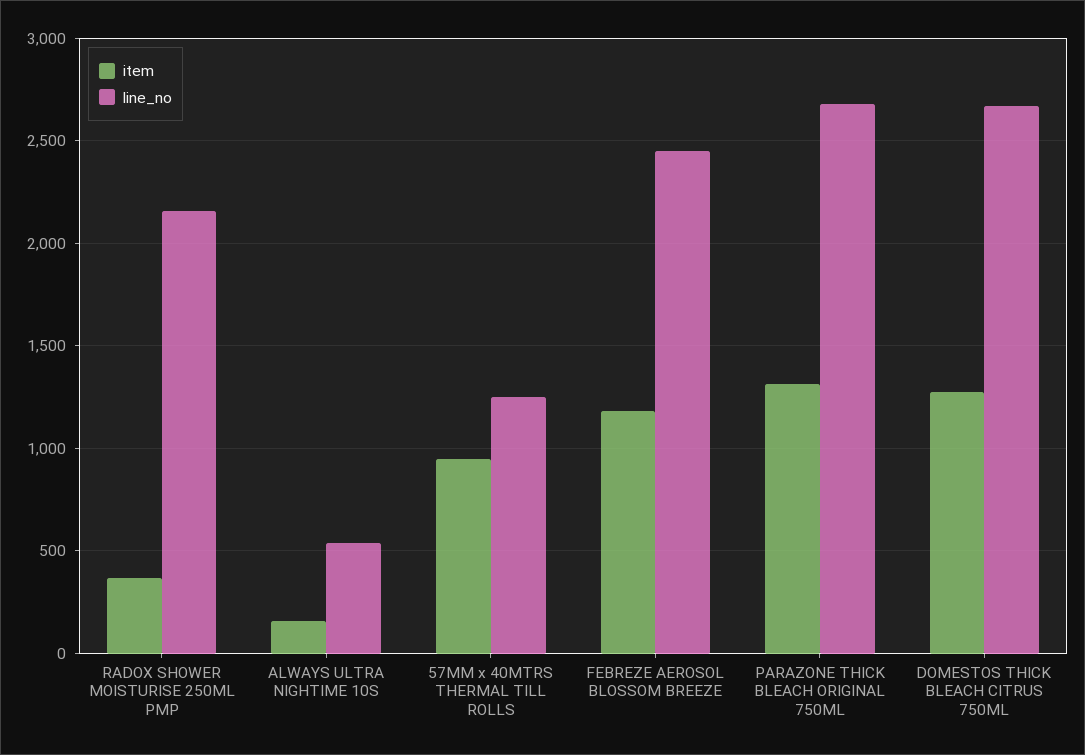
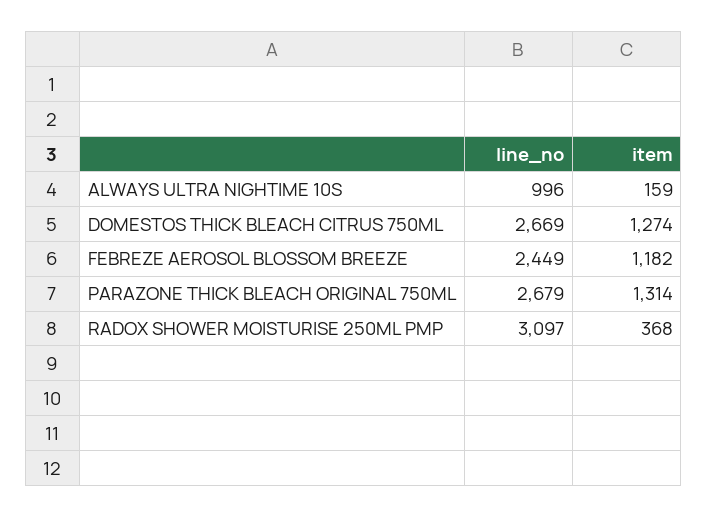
line_no, RADOX SHOWER MOISTURISE 250ML PMP: 2150 -> 3097
line_no, ALWAYS ULTRA NIGHTIME 10S: 550 -> 996
item, 57MM x 40MTRS THERMAL TILL ROLLS: 950 -> none
line_no, 57MM x 40MTRS THERMAL TILL ROLLS: 1250 -> none

